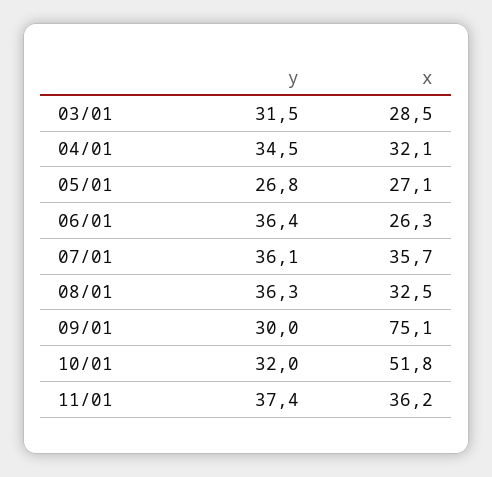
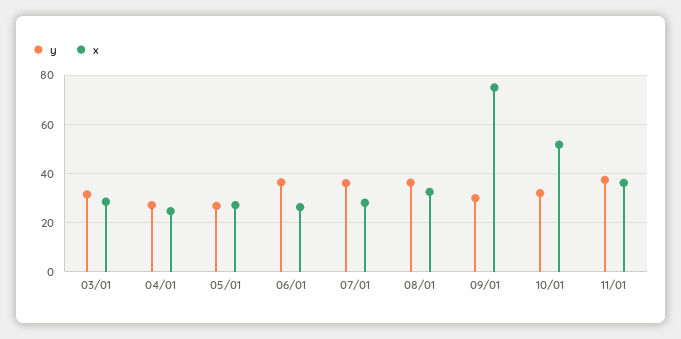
y, 04/01: 34.5 -> 27.5
x, 04/01: 32.1 -> 25
x, 07/01: 35.7 -> 27.5

